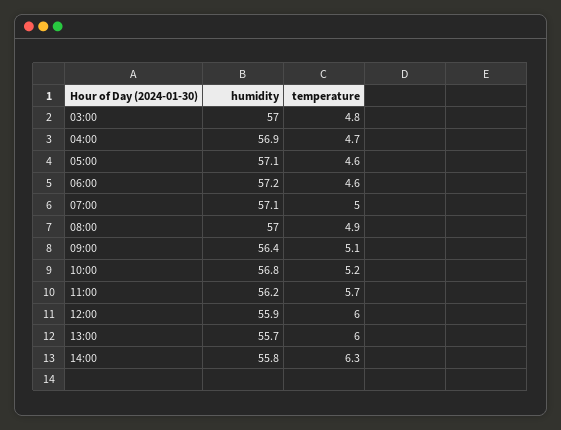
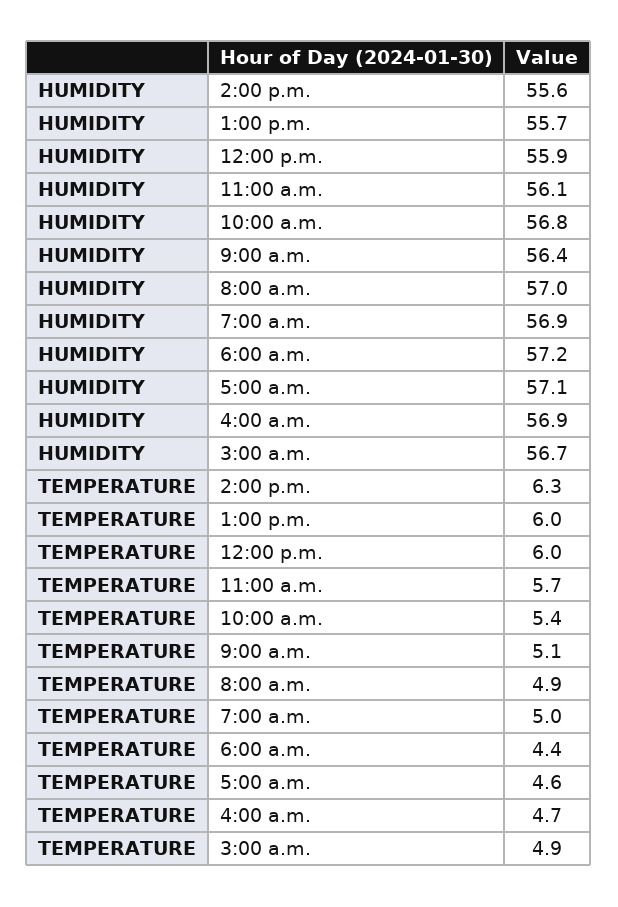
humidity, 03:00: 57 -> 56.7
temperature, 03:00: 4.8 -> 4.9
temperature, 06:00: 4.6 -> 4.4
humidity, 07:00: 57.1 -> 56.9
temperature, 10:00: 5.2 -> 5.4
humidity, 11:00: 56.2 -> 56.1
humidity, 14:00: 55.8 -> 55.6

